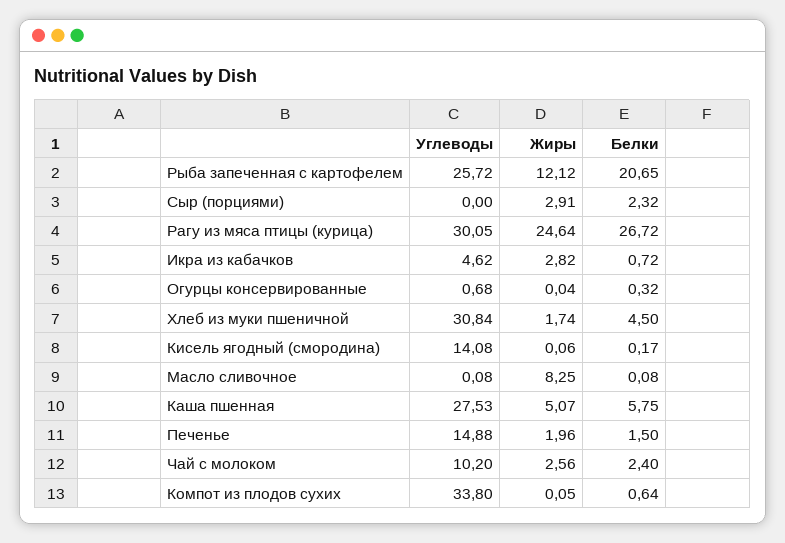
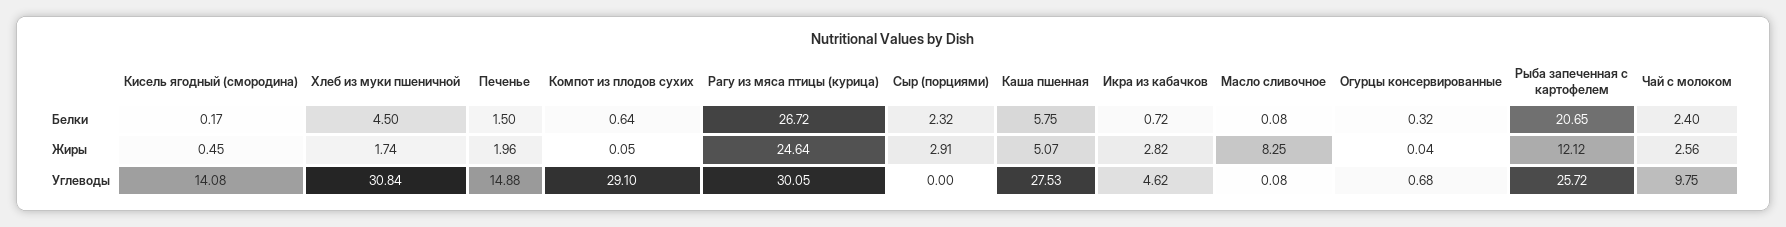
Жиры, Кисель ягодный (смородина): 0.06 -> 0.45
Углеводы, Чай с молоком: 10.2 -> 9.75
Углеводы, Компот из плодов сухих: 33.8 -> 29.1

